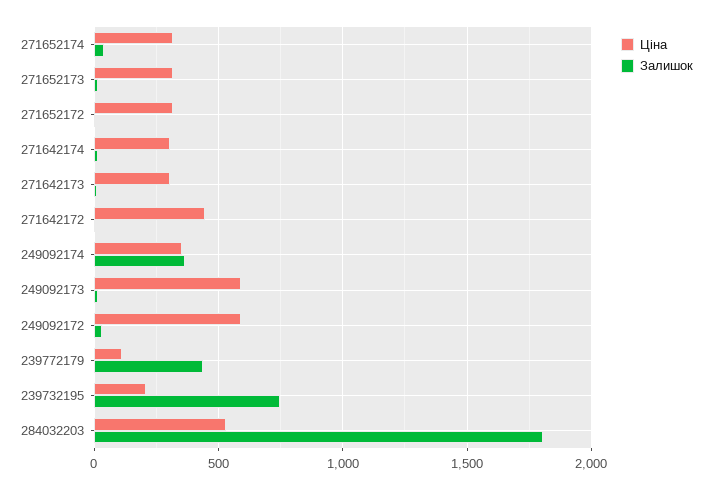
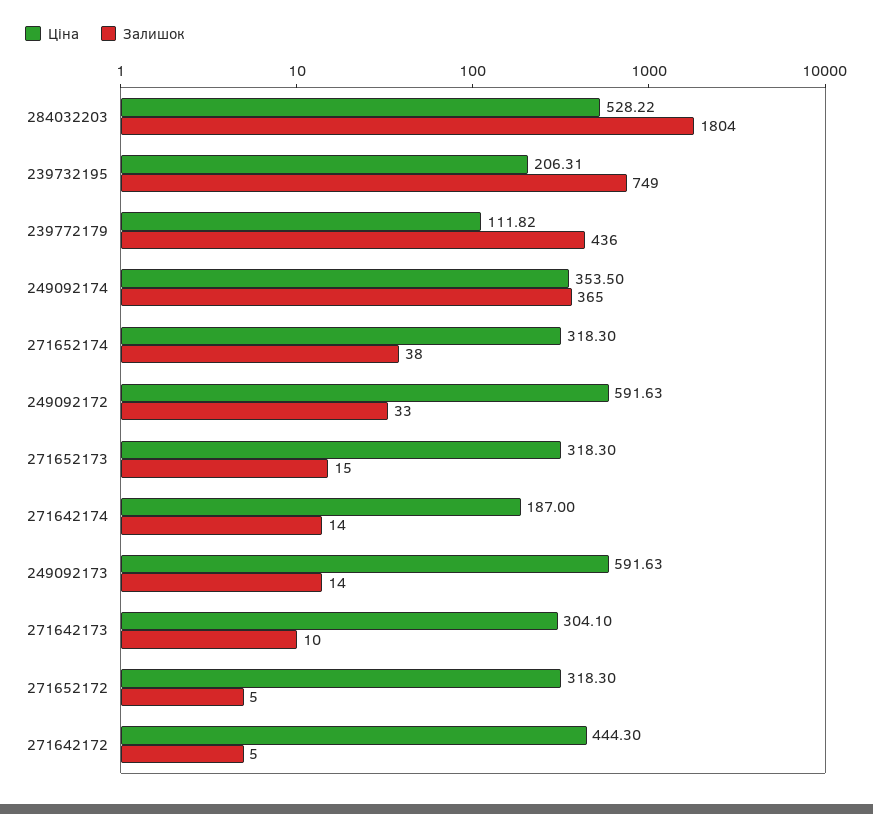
Ціна, 271642174: 300 -> 187

